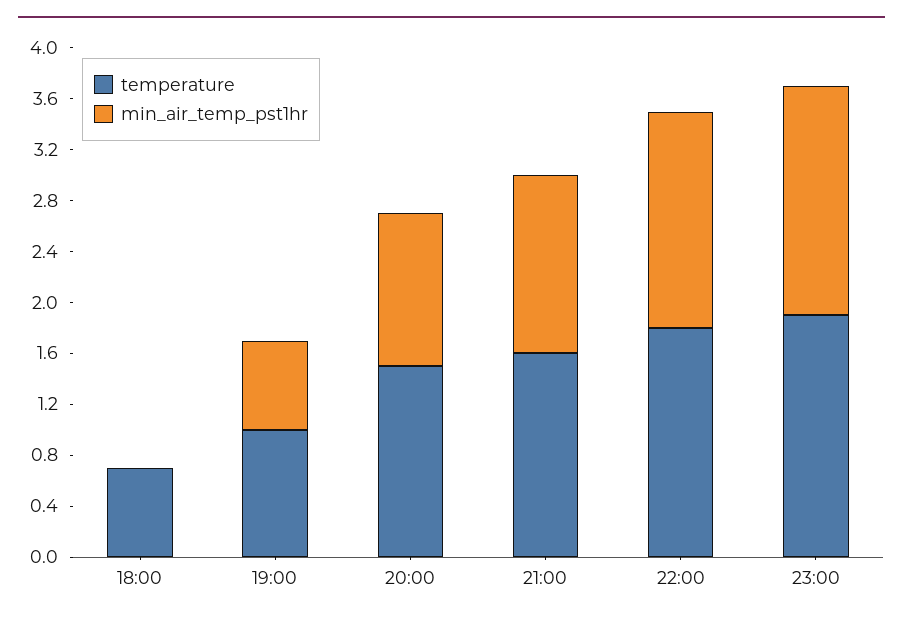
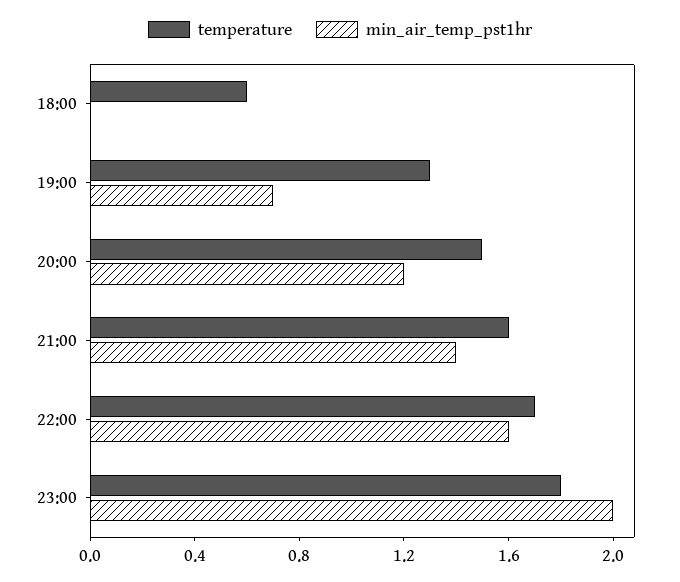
temperature, 18:00: 0.7 -> 0.6
temperature, 19:00: 1 -> 1.3
temperature, 22:00: 1.8 -> 1.7
min_air_temp_pst1hr, 22:00: 1.7 -> 1.6
temperature, 23:00: 1.9 -> 1.8
min_air_temp_pst1hr, 23:00: 1.8 -> 2

